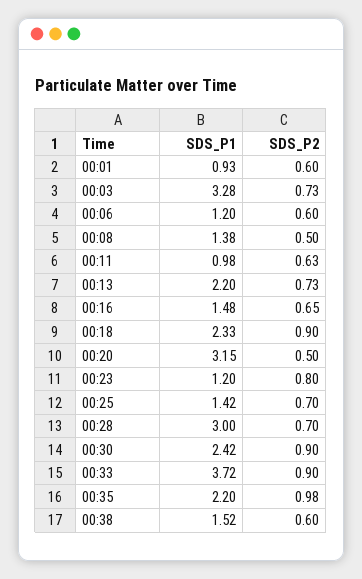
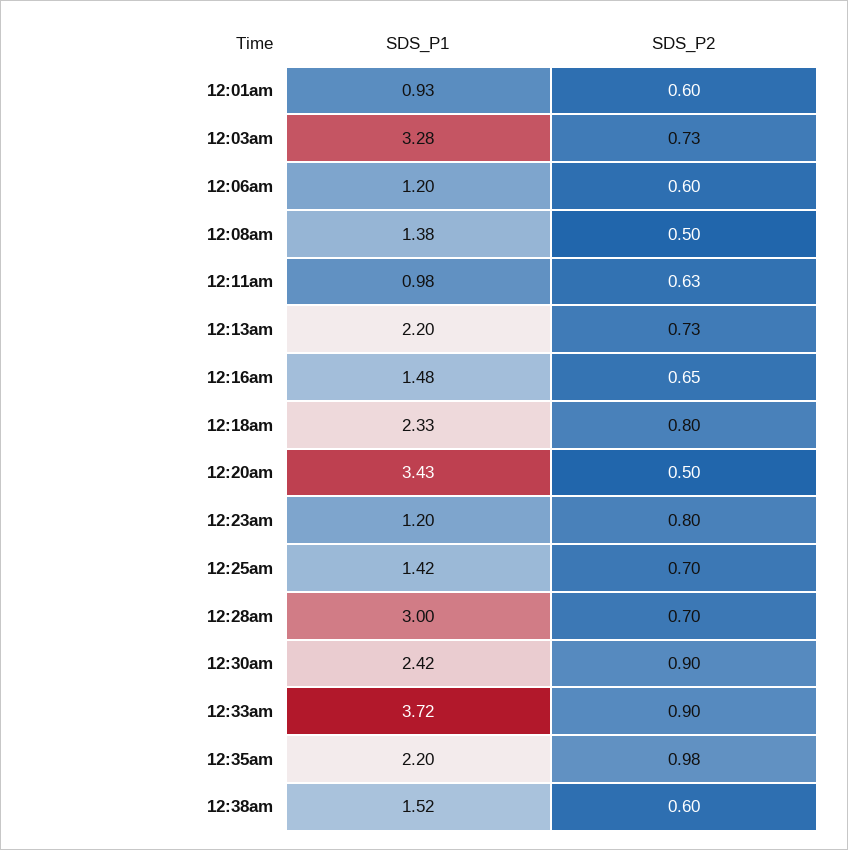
SDS_P2, 00:18: 0.9 -> 0.8
SDS_P1, 00:20: 3.15 -> 3.43

